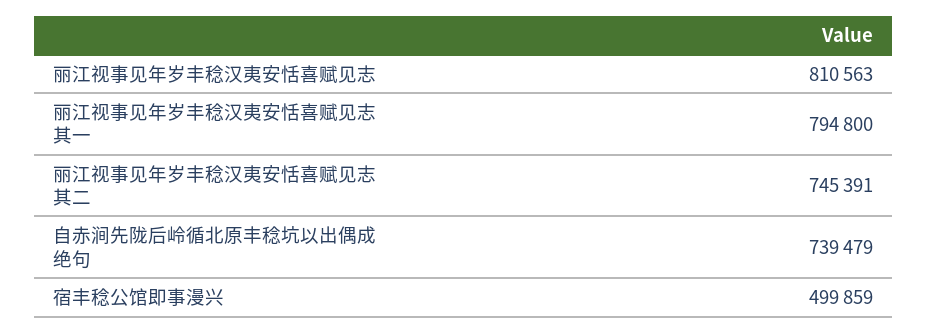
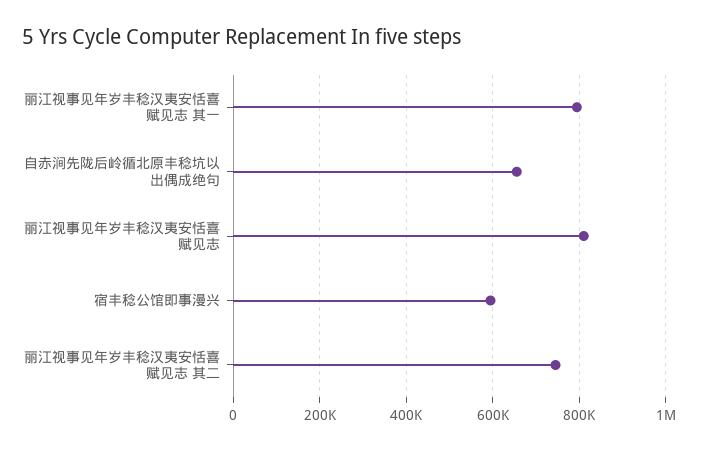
自赤涧先陇后岭循北原丰稔坑以出偶成绝句: 739479 -> 660000
宿丰稔公馆即事漫兴: 499859 -> 600000

